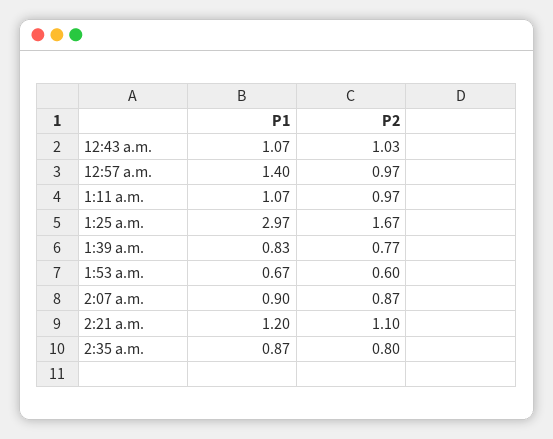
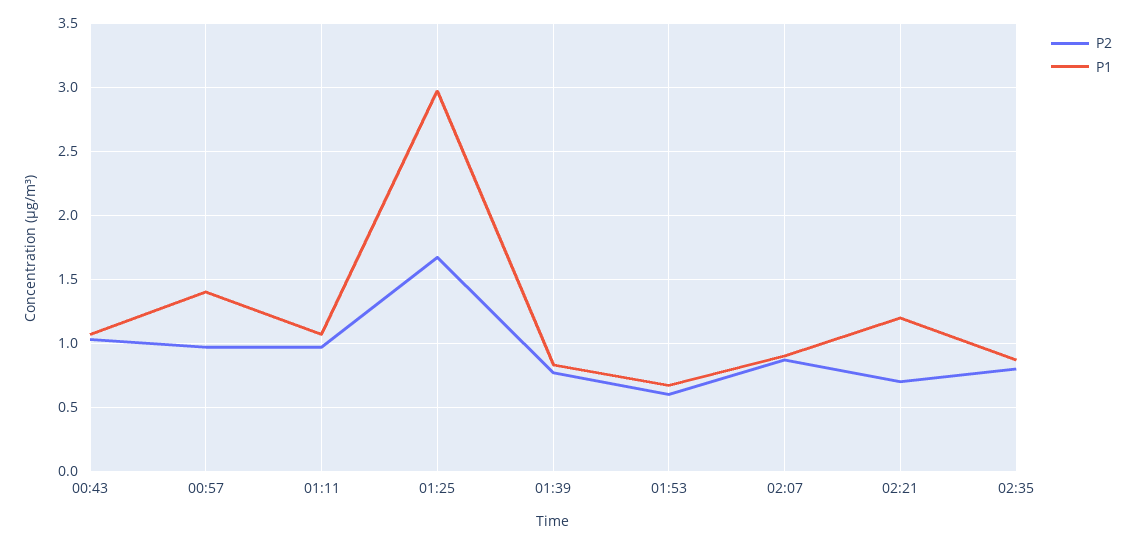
P2, 2:21 a.m.: 1.1 -> 0.7

